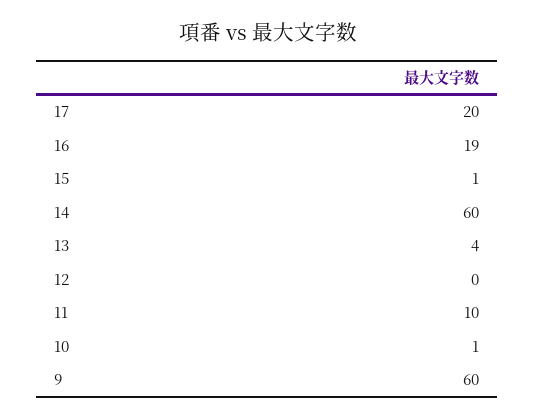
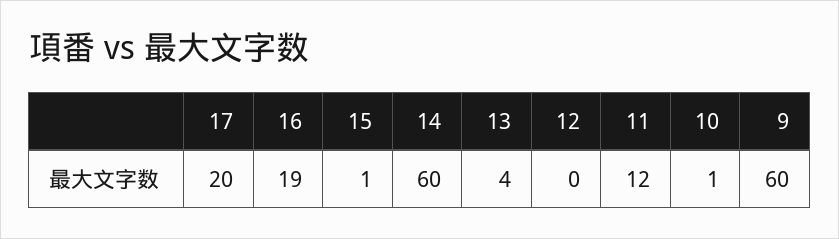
11: 10 -> 12

